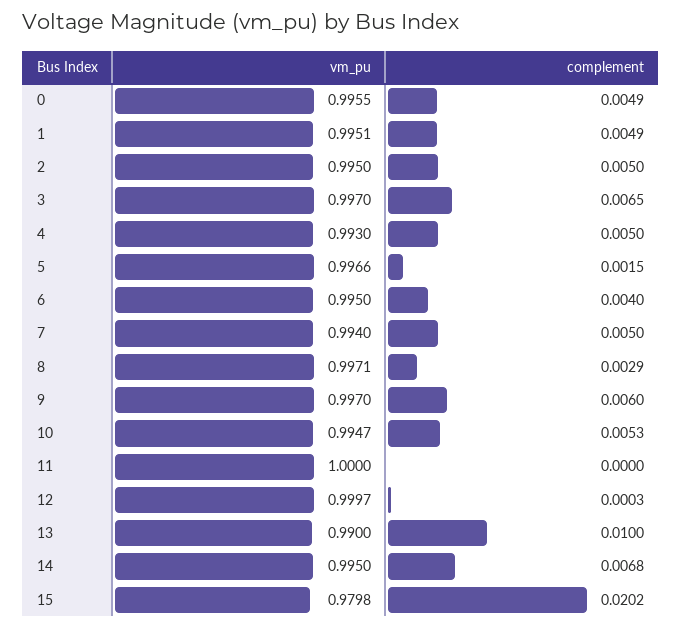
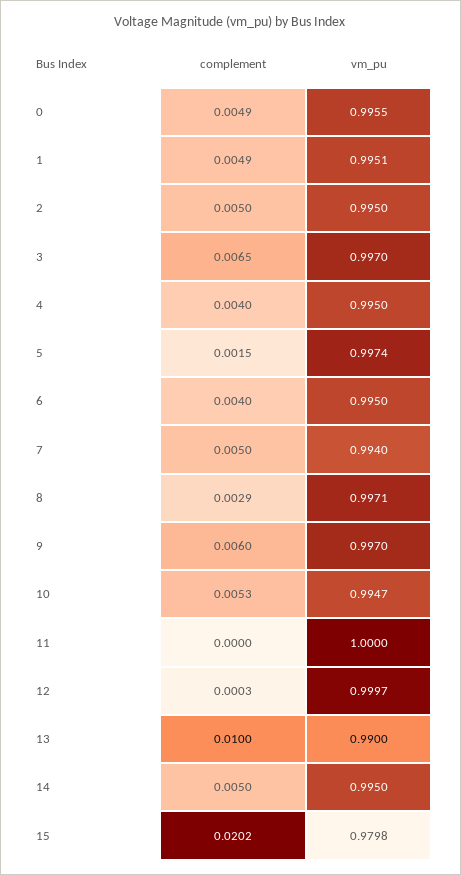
vm_pu, 4: 0.993 -> 0.995
complement, 4: 0.005 -> 0.004
vm_pu, 5: 0.9966 -> 0.9974
complement, 14: 0.0068 -> 0.005

